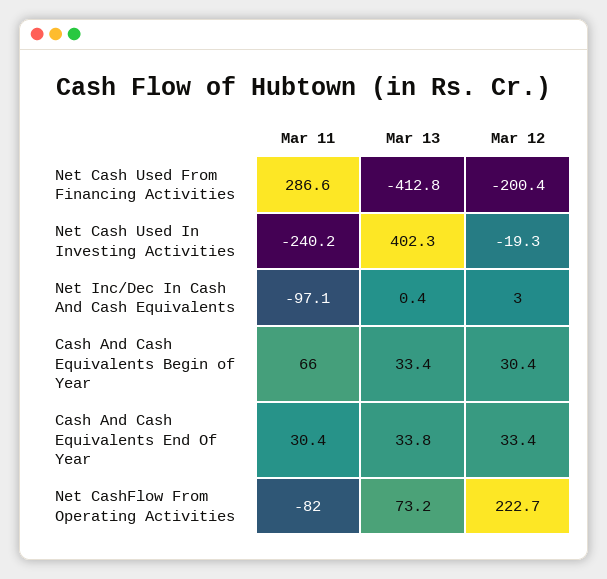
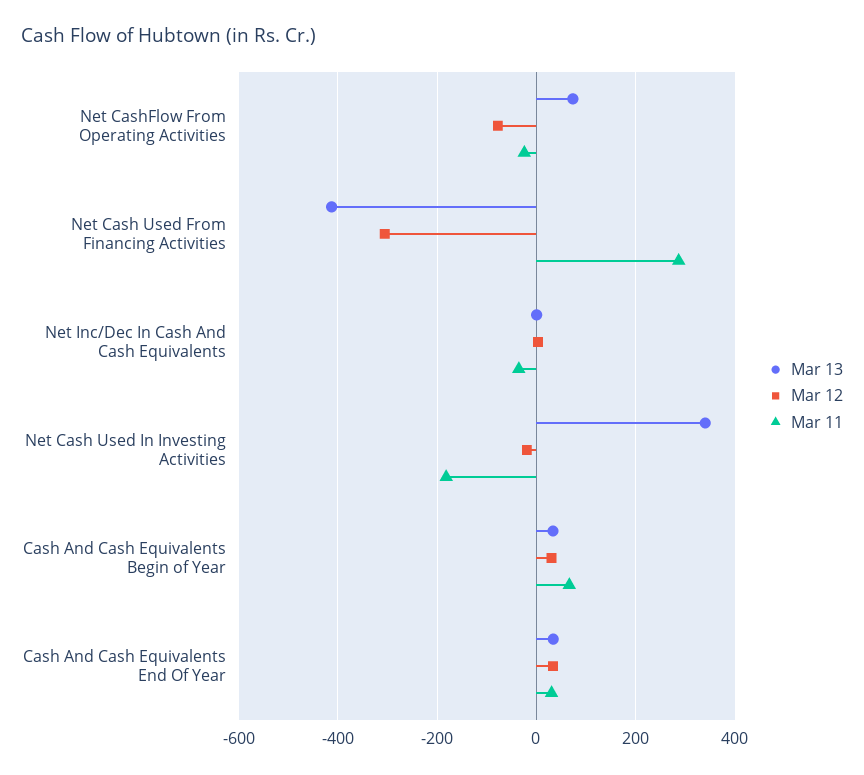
Mar 12, Net Cash Used From Financing Activities: -200.4 -> -300
Mar 11, Net Cash Used In Investing Activities: -240.2 -> -180
Mar 13, Net Cash Used In Investing Activities: 402.3 -> 340
Mar 11, Net Inc/Dec In Cash And Cash Equivalents: -97.1 -> -40
Mar 11, Net CashFlow From Operating Activities: -82 -> -20
Mar 12, Net CashFlow From Operating Activities: 222.7 -> -80

